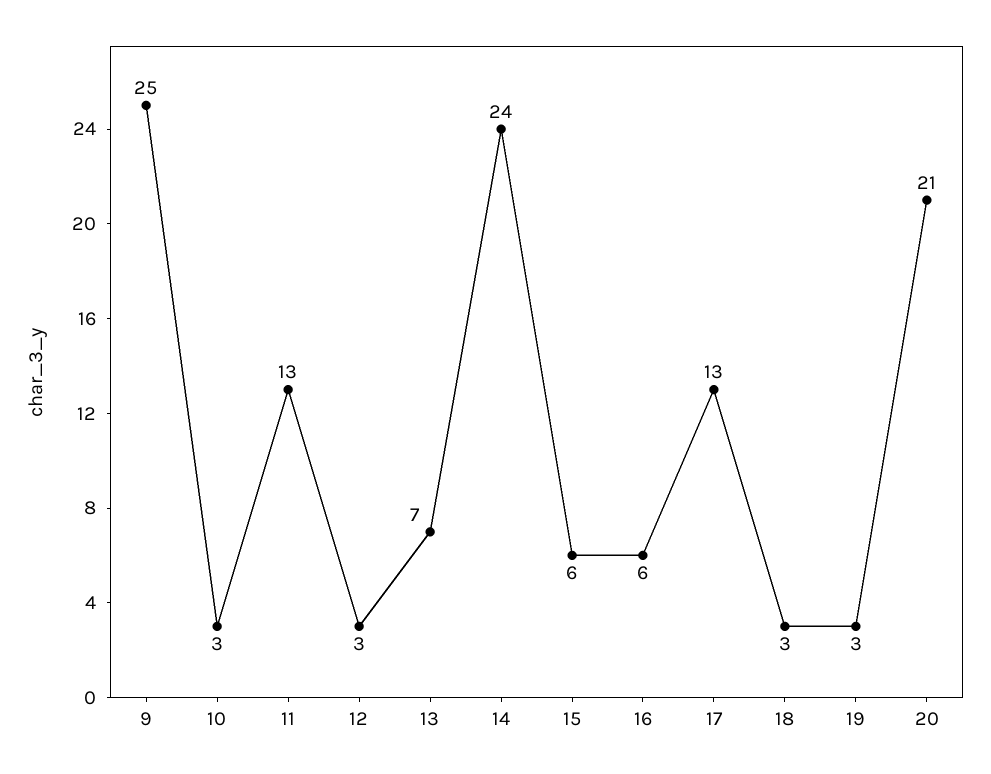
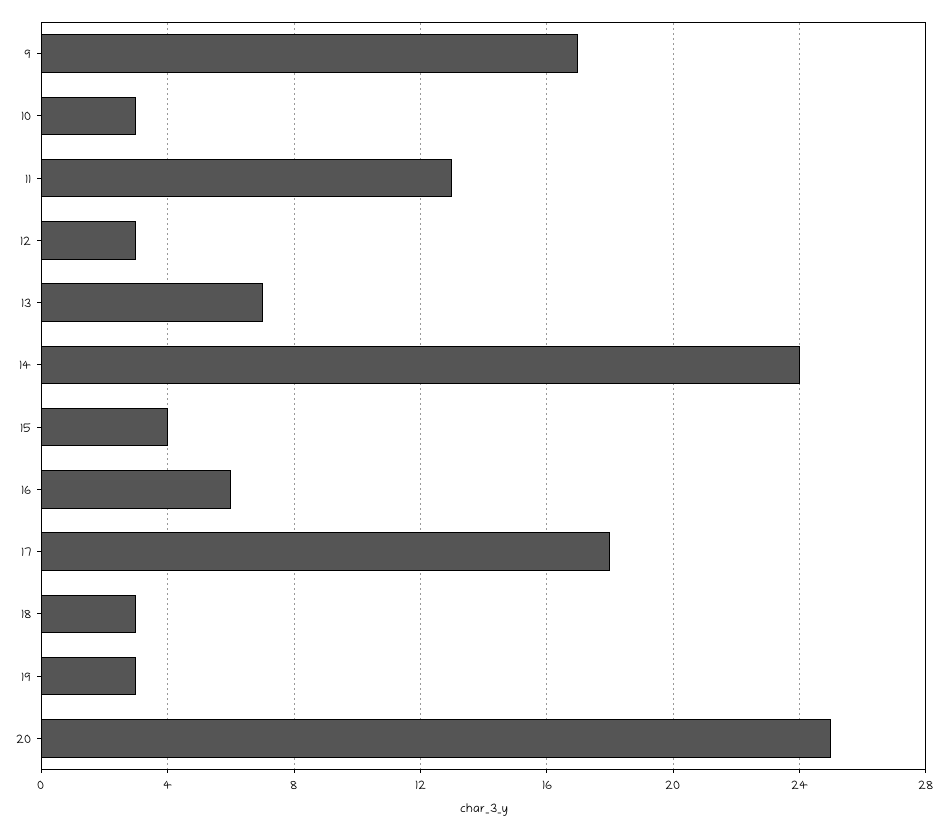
9: 25 -> 17
15: 6 -> 4
17: 13 -> 18
20: 21 -> 25

